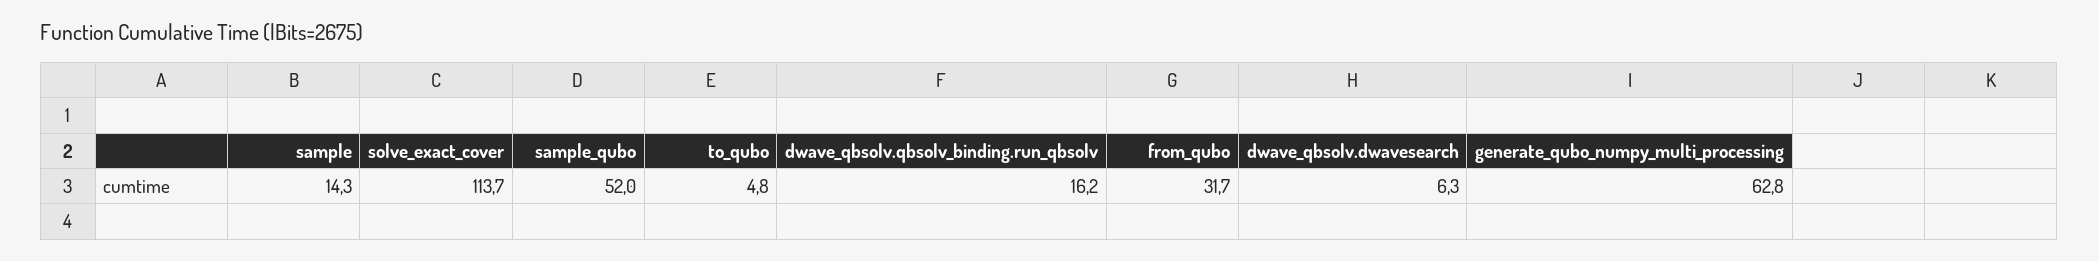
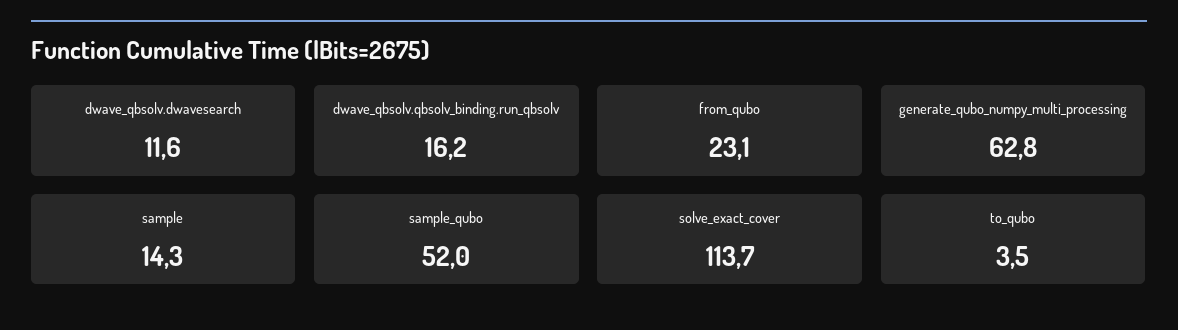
to_qubo: 4.8 -> 3.5
from_qubo: 31.7 -> 23.1
dwave_qbsolv.dwavesearch: 6.3 -> 11.6

